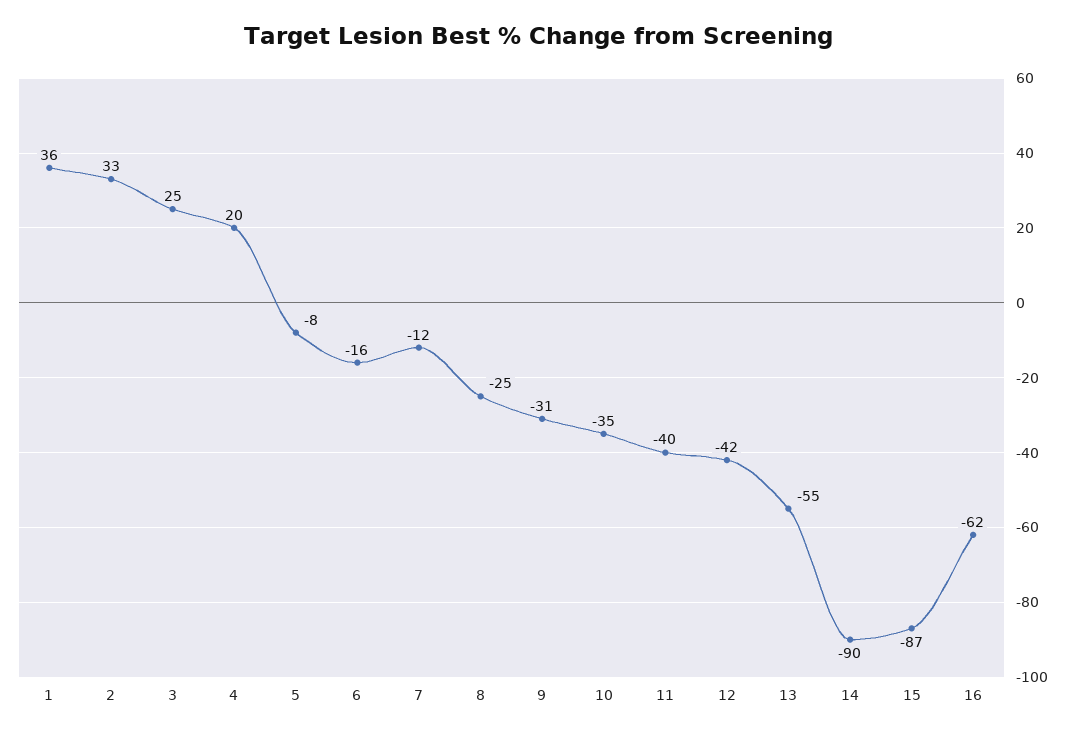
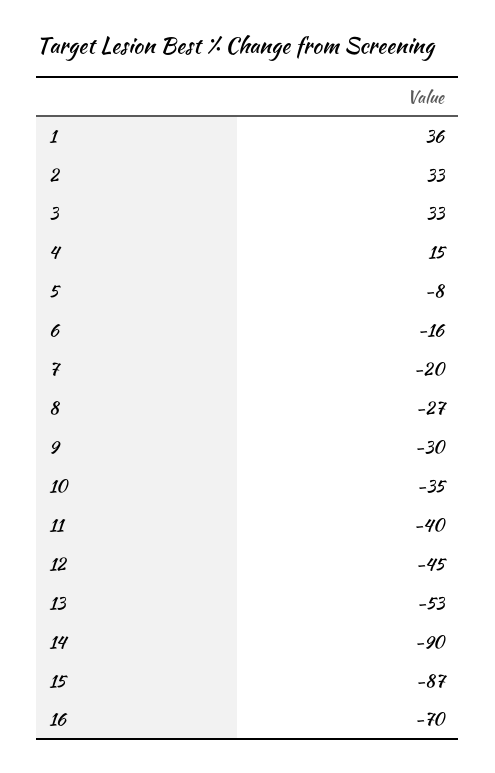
3: 25 -> 33
4: 20 -> 15
7: -12 -> -20
8: -25 -> -27
9: -31 -> -30
12: -42 -> -45
13: -55 -> -53
16: -62 -> -70

